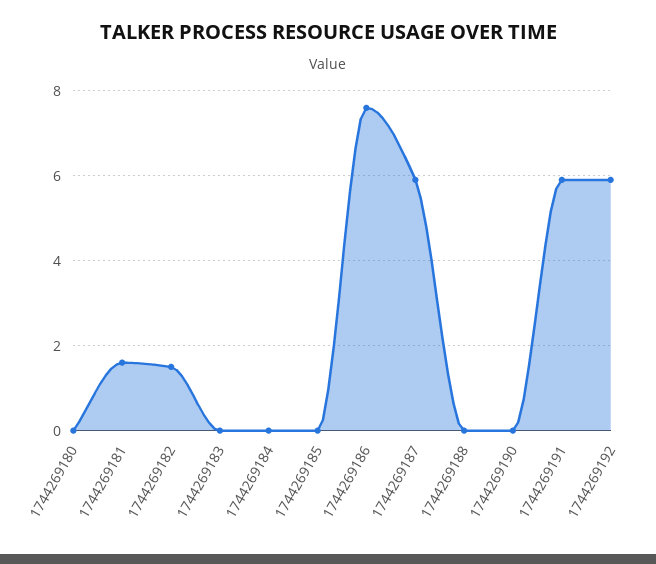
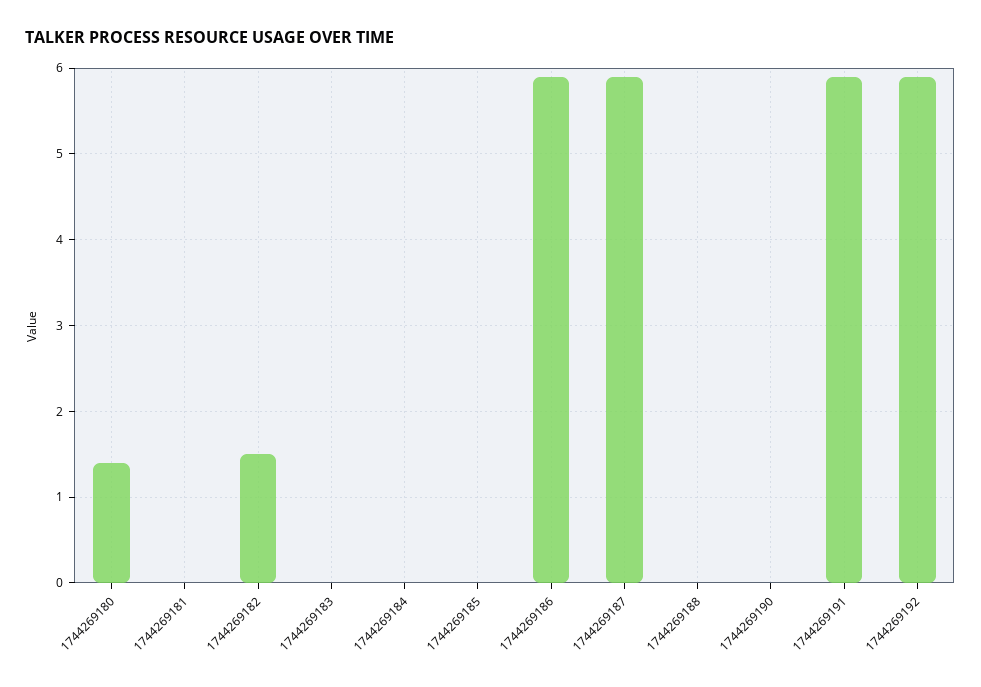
1744269180: 0 -> 1.4
1744269181: 1.5 -> 0
1744269186: 7.5 -> 5.9

